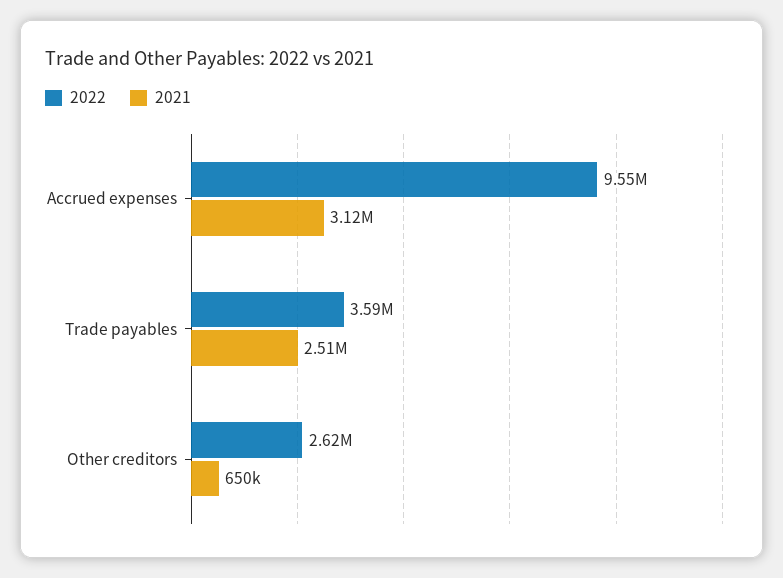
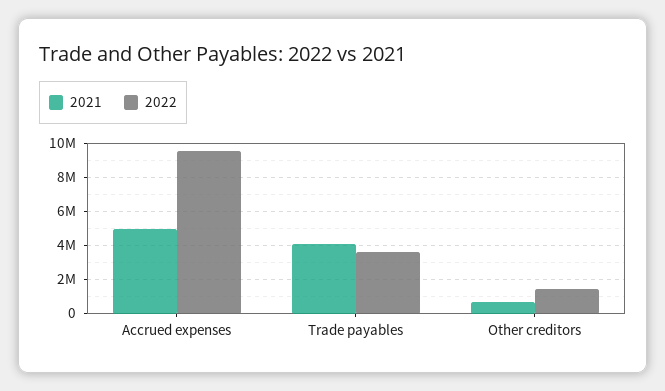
2021, Accrued expenses: 3120000 -> 5000000
2021, Trade payables: 2510000 -> 4000000
2022, Other creditors: 2620000 -> 1500000

